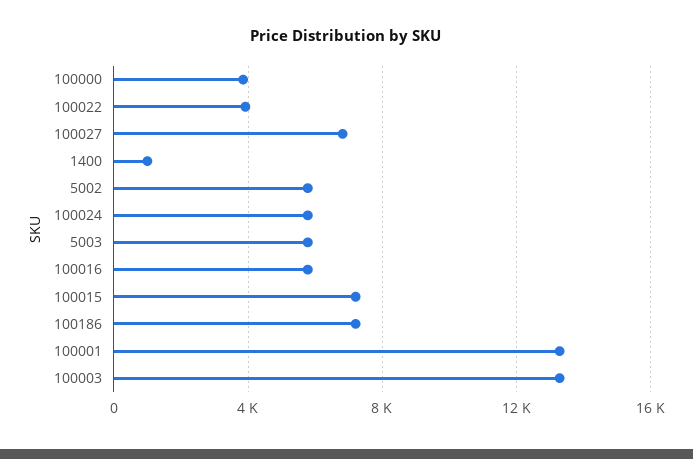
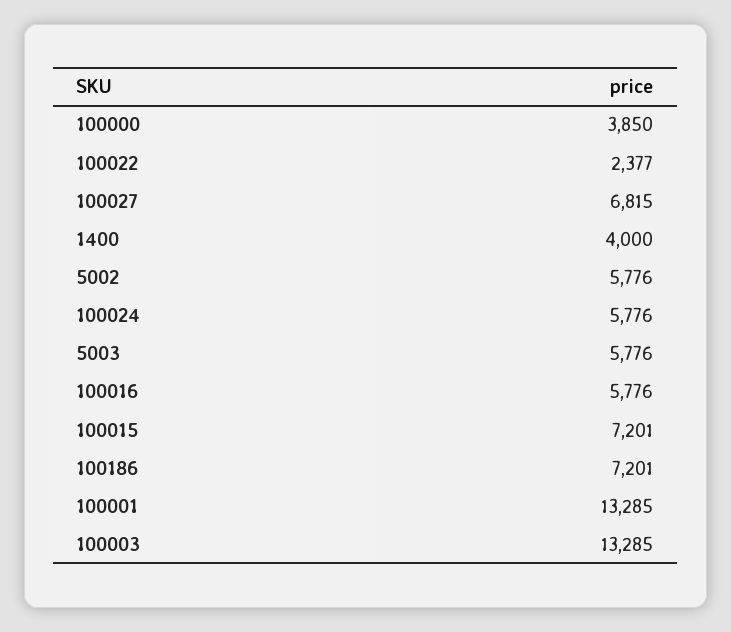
100022: 4000 -> 2377
1400: 1000 -> 4000

